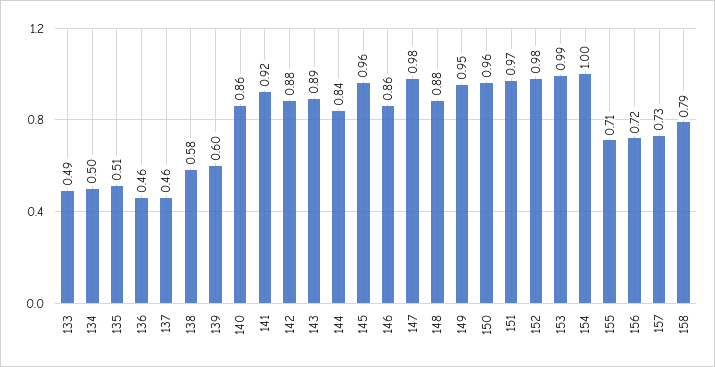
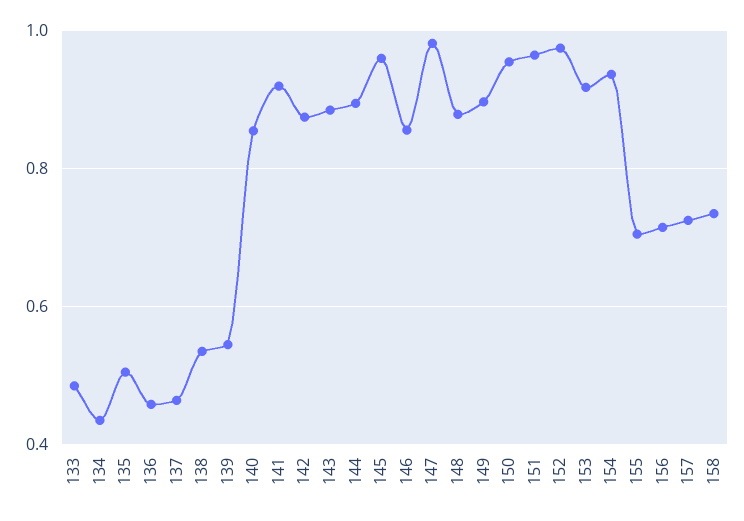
134: 0.5 -> 0.44
138: 0.58 -> 0.54
139: 0.6 -> 0.54
144: 0.84 -> 0.9
149: 0.95 -> 0.9
153: 0.99 -> 0.92
154: 1 -> 0.94
158: 0.79 -> 0.74

